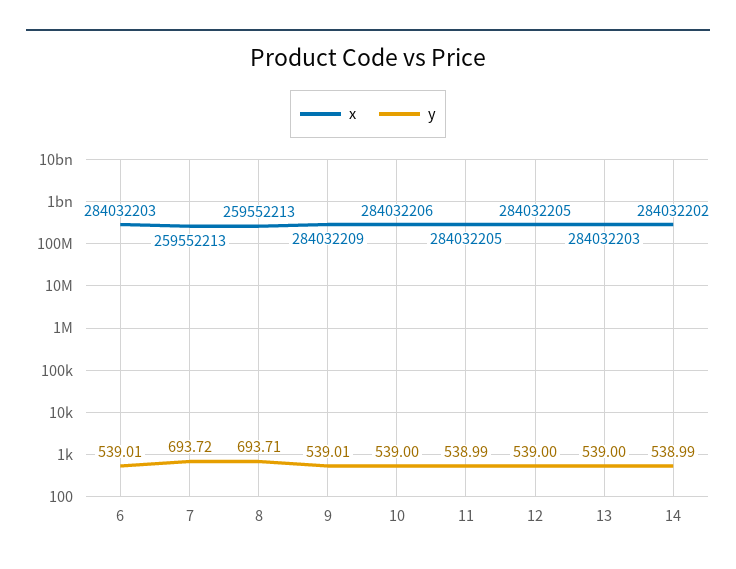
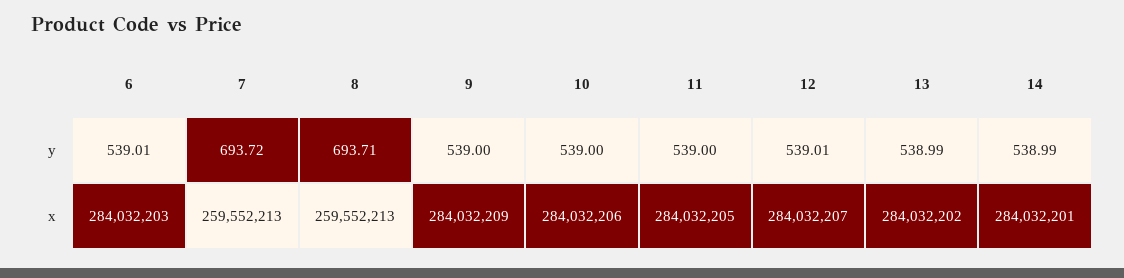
y, 9: 539.01 -> 539
y, 11: 538.99 -> 539
x, 12: 284032205 -> 284032207
y, 12: 539 -> 539.01
x, 13: 284032203 -> 284032202
y, 13: 539 -> 538.99
x, 14: 284032202 -> 284032201

